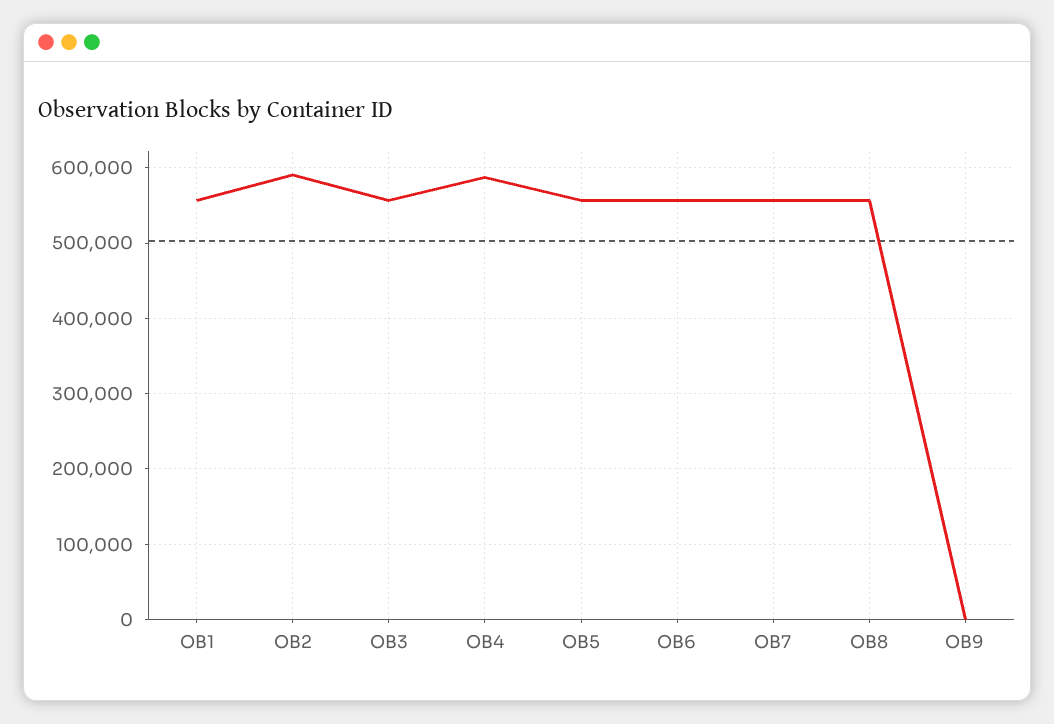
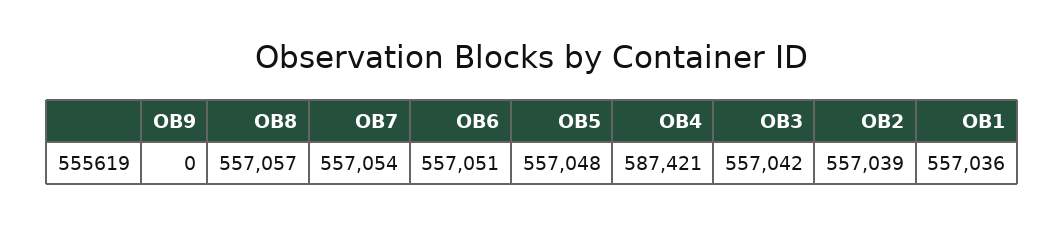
OB2: 590000 -> 557039

